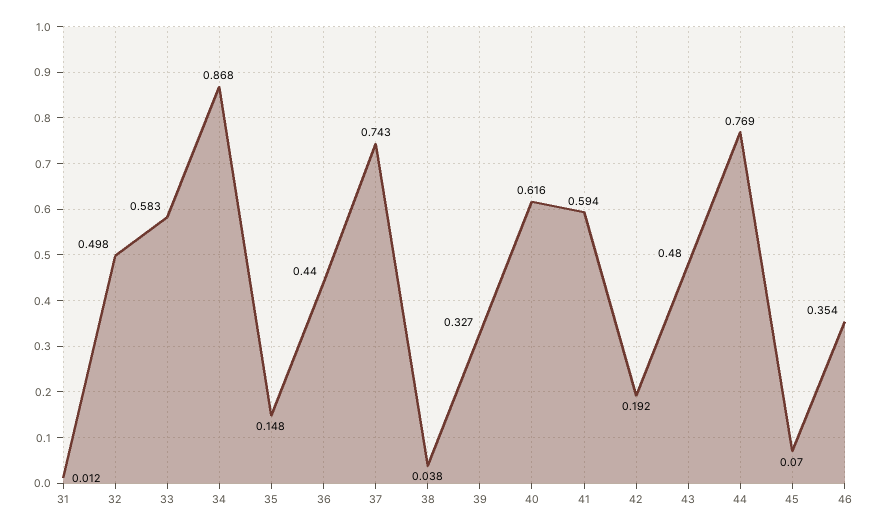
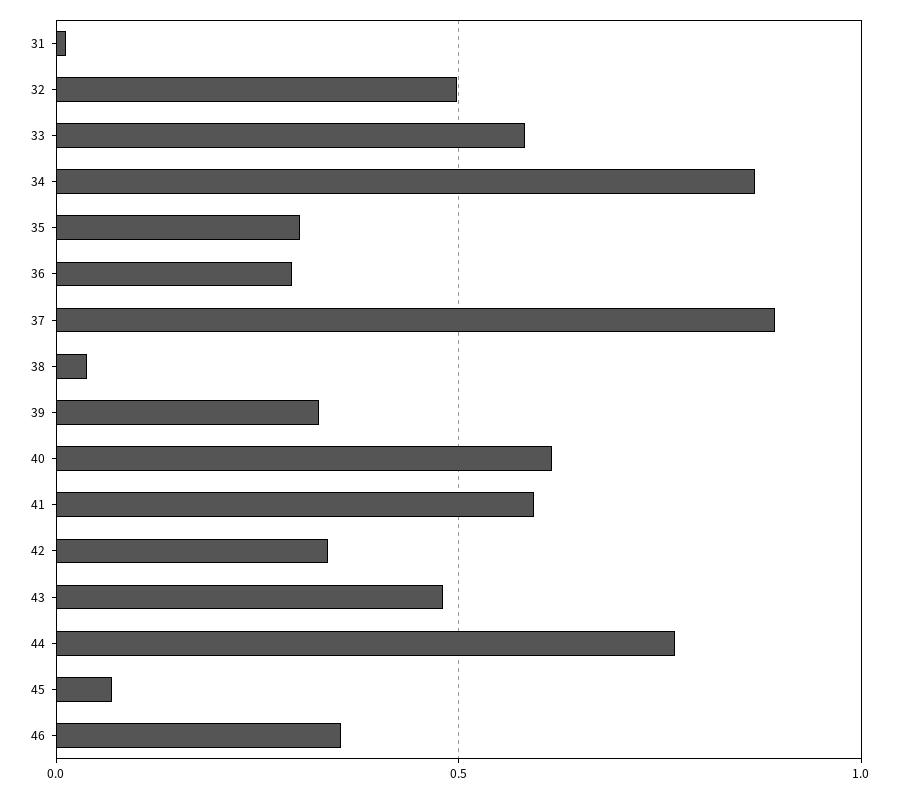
35: 0.148 -> 0.3
36: 0.44 -> 0.3
37: 0.743 -> 0.9
42: 0.192 -> 0.35

